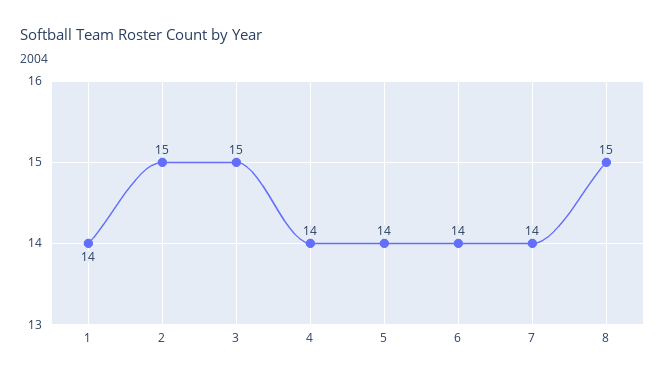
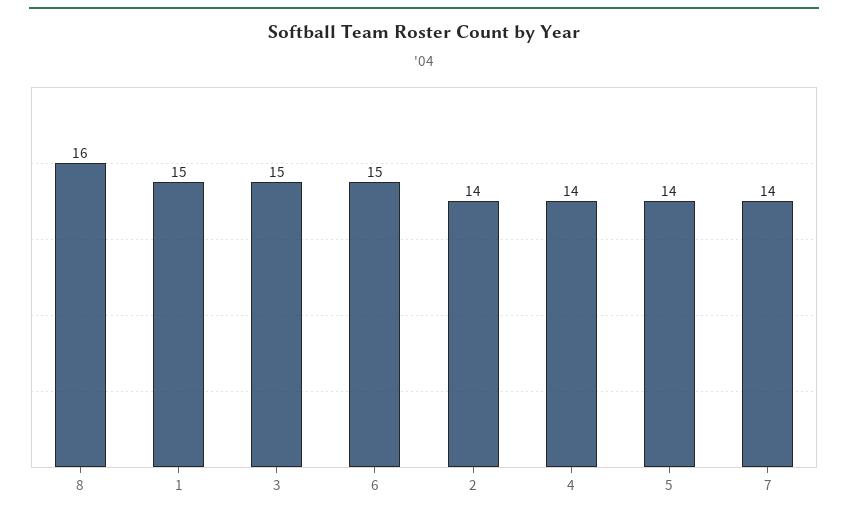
1: 14 -> 15
2: 15 -> 14
6: 14 -> 15
8: 15 -> 16

